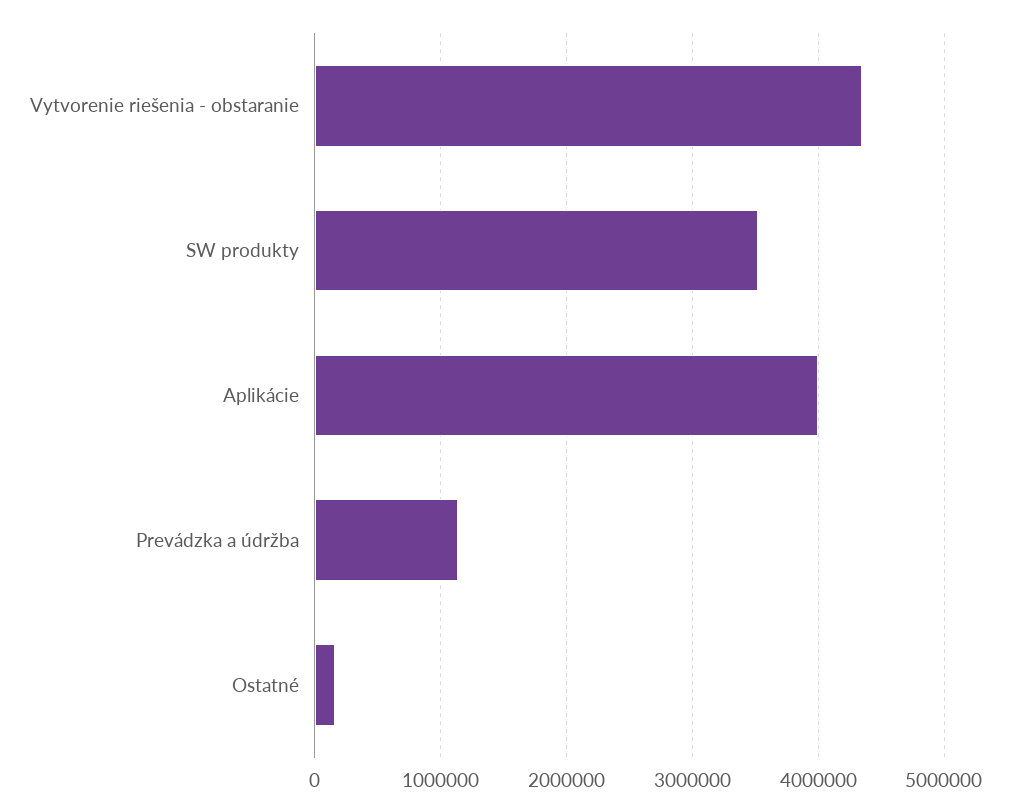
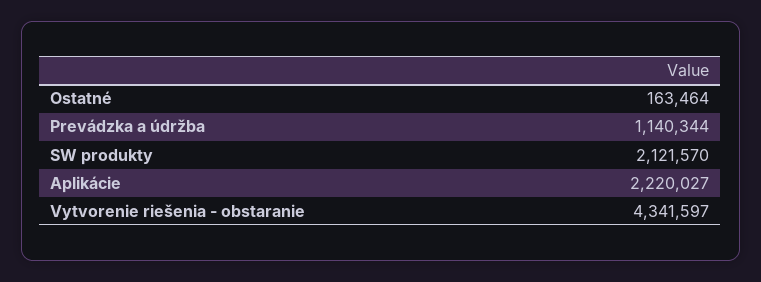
SW produkty: 3500000 -> 2121570
Aplikácie: 4000000 -> 2220027

